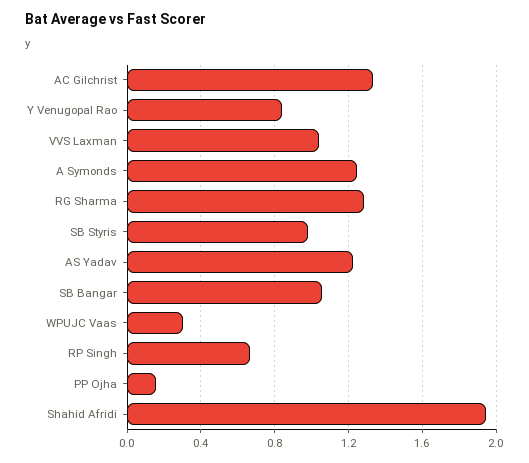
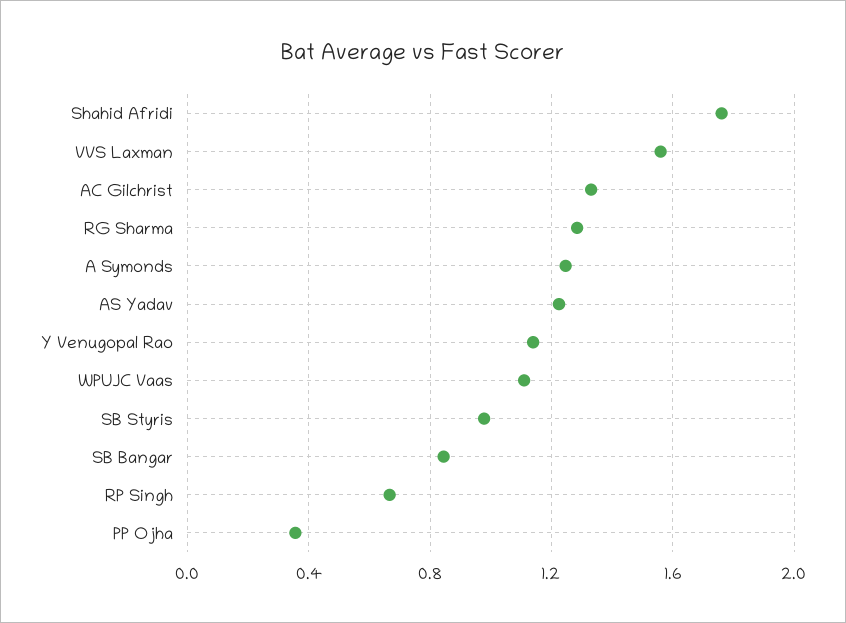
Y Venugopal Rao: 0.85 -> 1.15
VVS Laxman: 1.05 -> 1.55
SB Bangar: 1.05 -> 0.85
WPUJC Vaas: 0.3 -> 1.1
PP Ojha: 0.15 -> 0.35
Shahid Afridi: 1.95 -> 1.75

